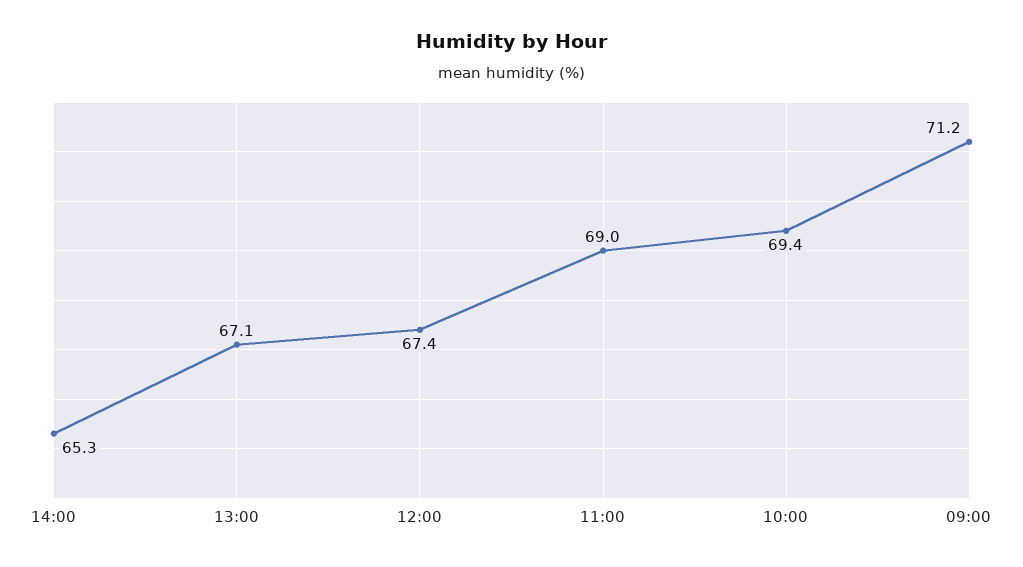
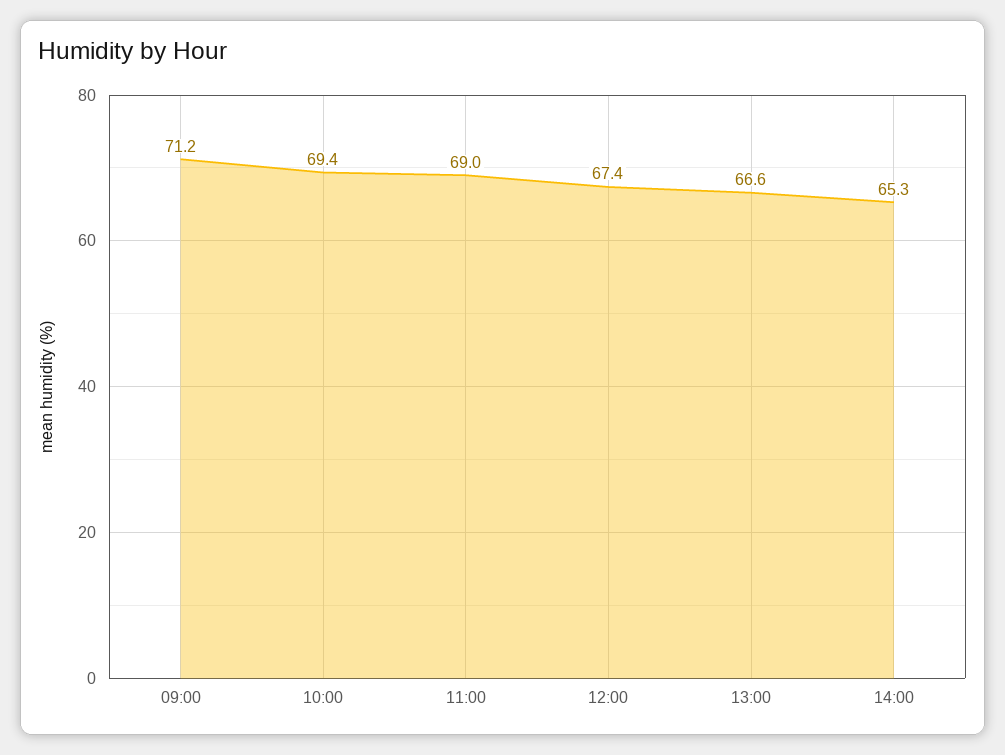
13:00: 67.1 -> 66.6

